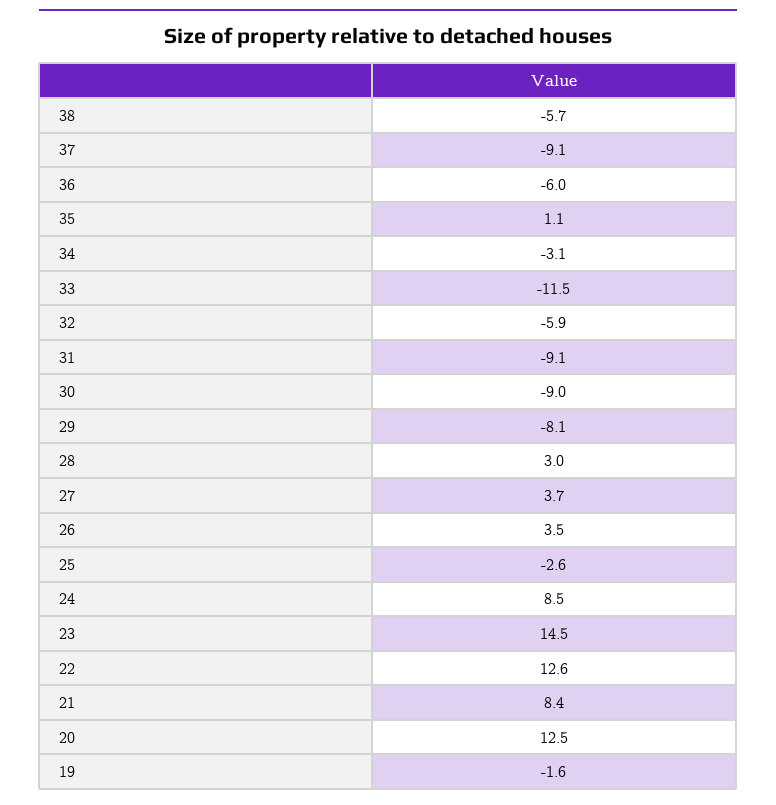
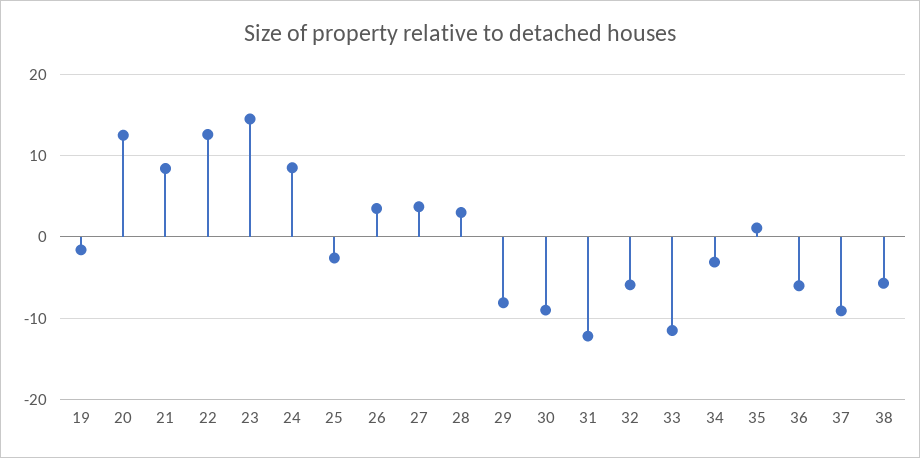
31: -9.1 -> -12

